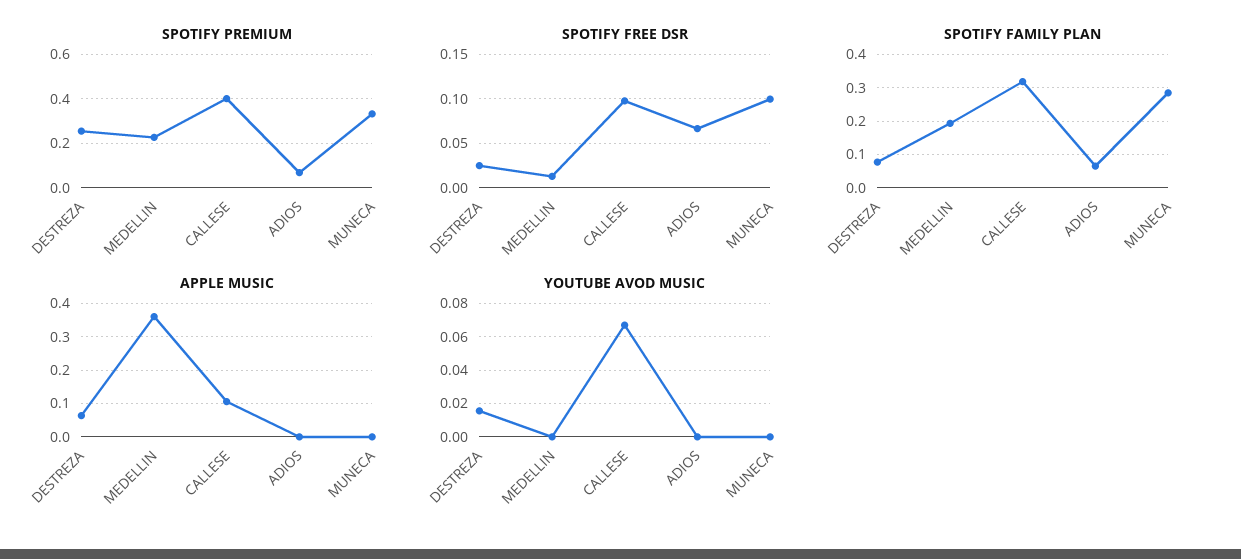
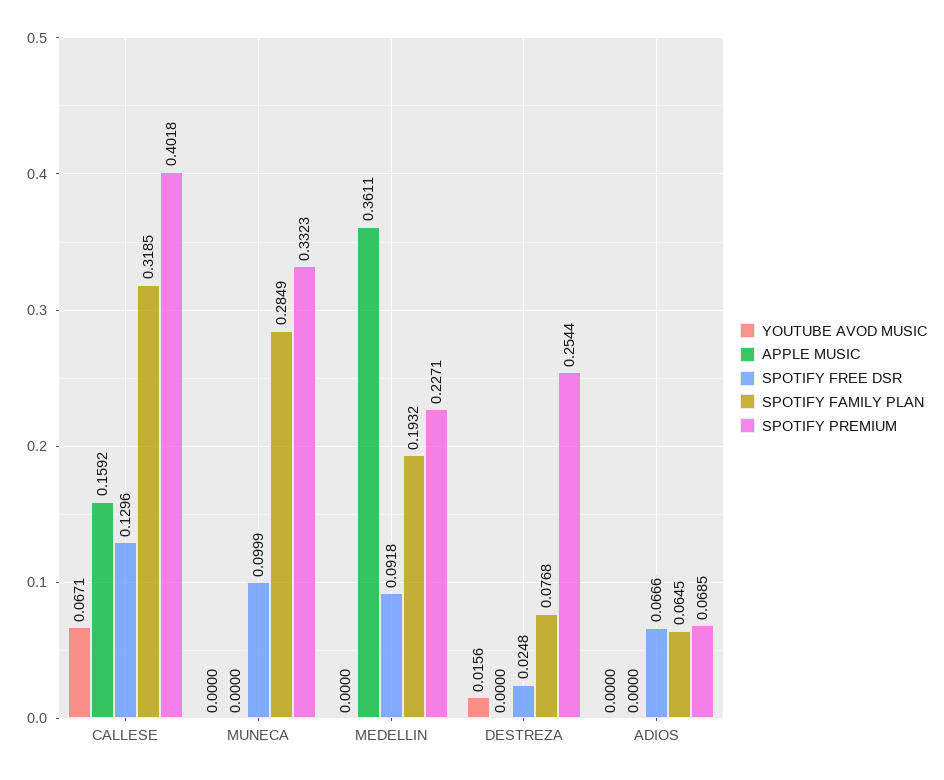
SPOTIFY FREE DSR, MEDELLIN: 0.01 -> 0.0918
SPOTIFY FREE DSR, CALLESE: 0.1 -> 0.1296
APPLE MUSIC, DESTREZA: 0.06 -> 0
APPLE MUSIC, CALLESE: 0.1 -> 0.1592

